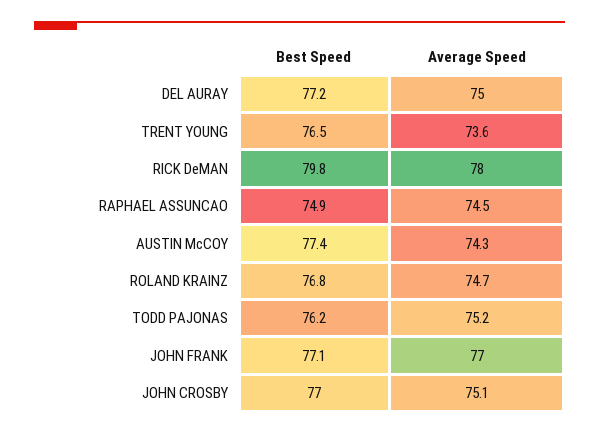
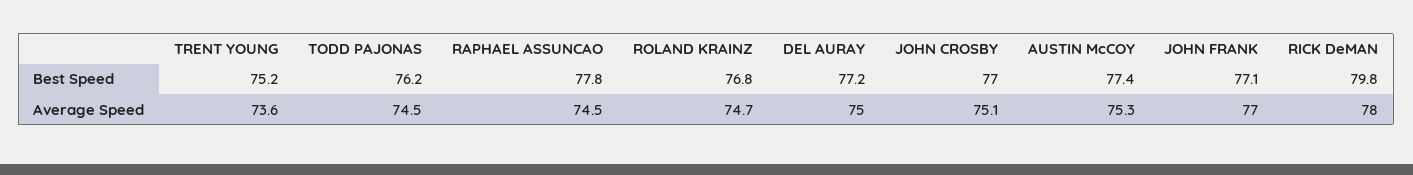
Best Speed, TRENT YOUNG: 76.5 -> 75.2
Best Speed, RAPHAEL ASSUNCAO: 74.9 -> 77.8
Average Speed, AUSTIN McCOY: 74.3 -> 75.3
Average Speed, TODD PAJONAS: 75.2 -> 74.5

